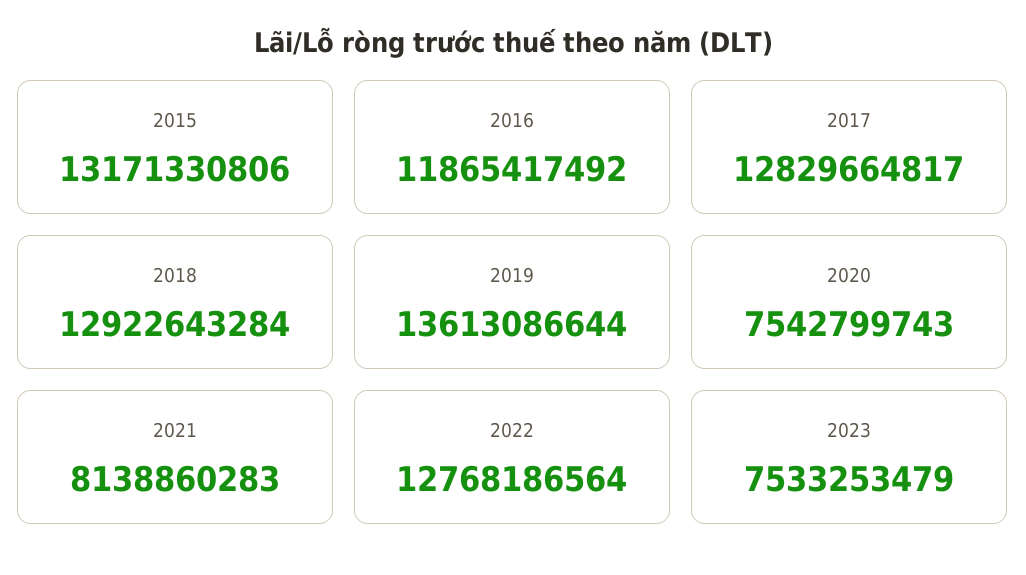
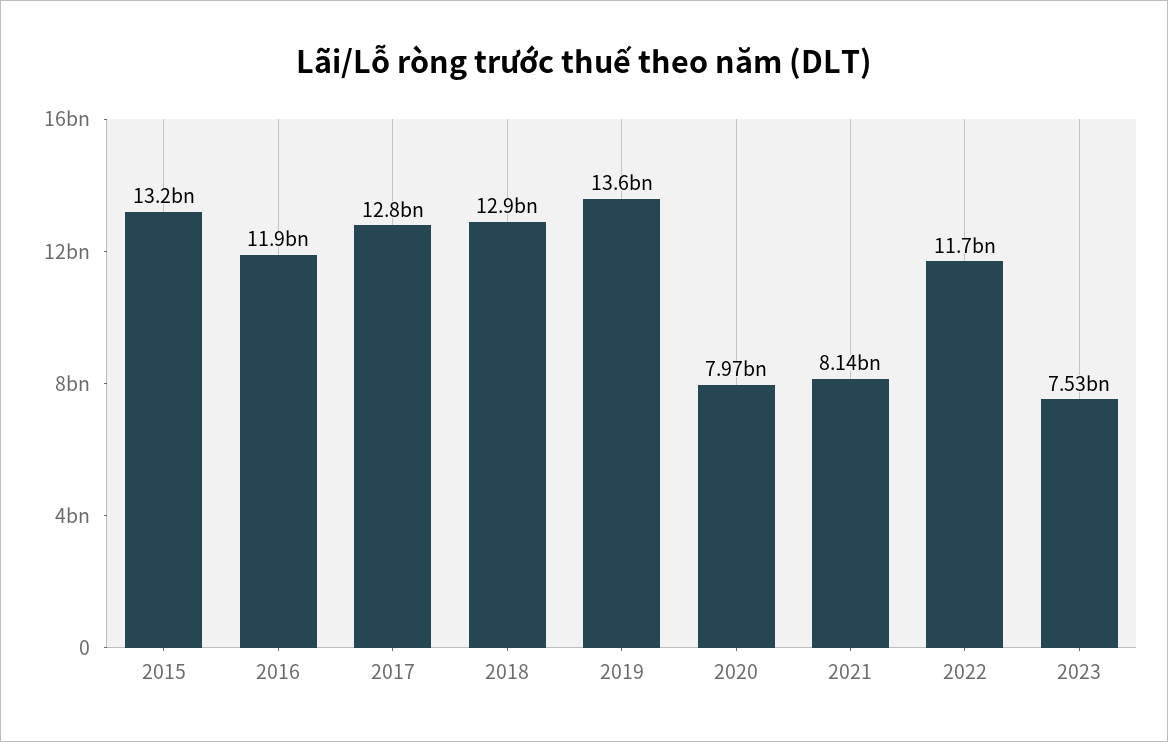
2020: 7542799743 -> 7970000000
2022: 12768186564 -> 11700000000

